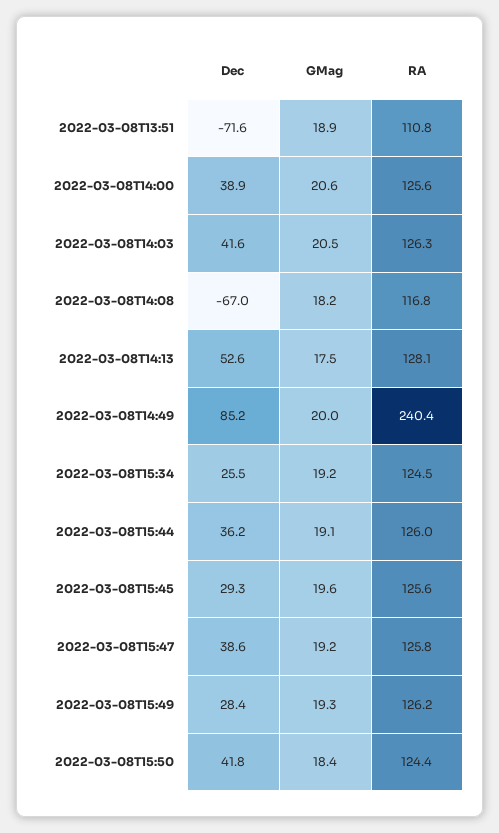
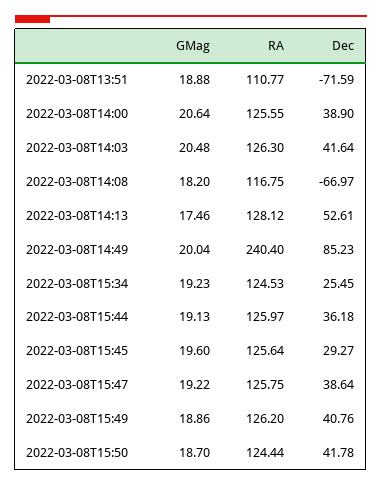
Dec, 2022-03-08T15:49: 28.4 -> 40.76
GMag, 2022-03-08T15:49: 19.3 -> 18.86
GMag, 2022-03-08T15:50: 18.4 -> 18.7

